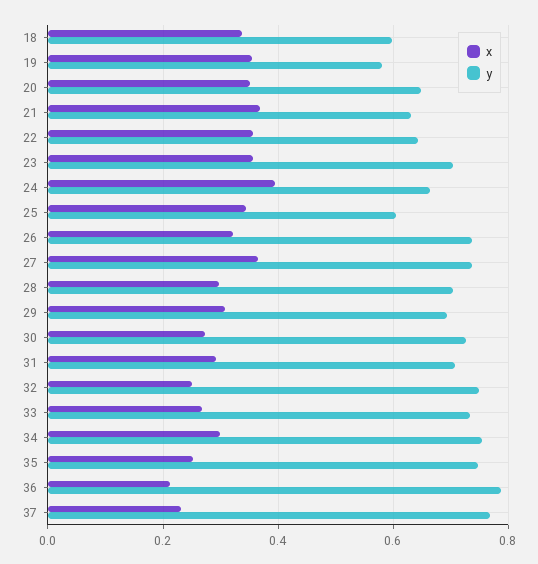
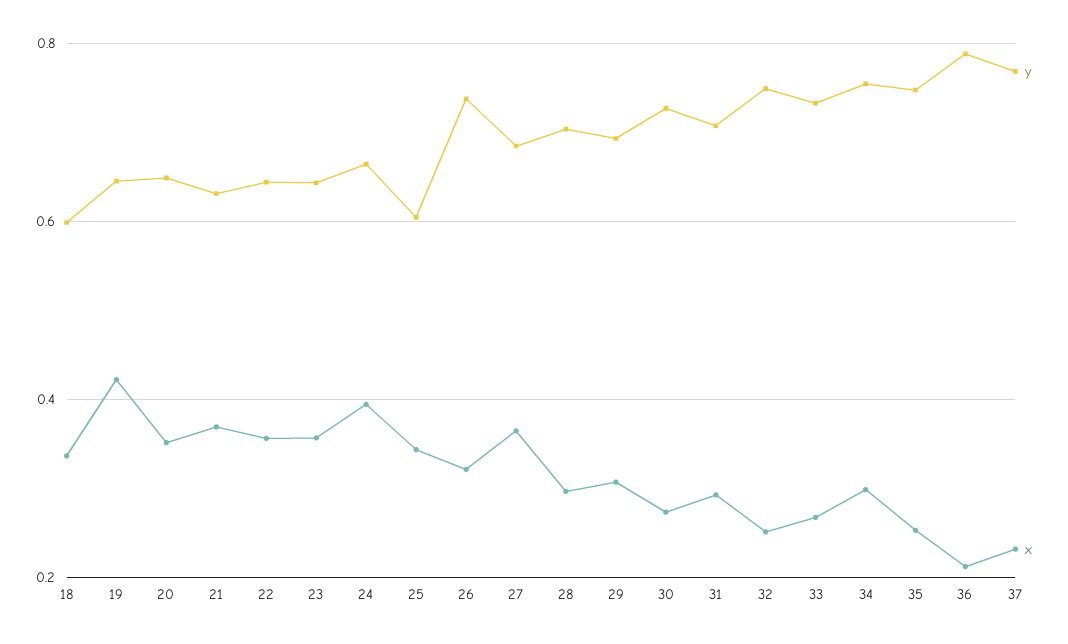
x, 19: 0.36 -> 0.42
y, 19: 0.58 -> 0.64
y, 23: 0.7 -> 0.64
y, 27: 0.74 -> 0.68

